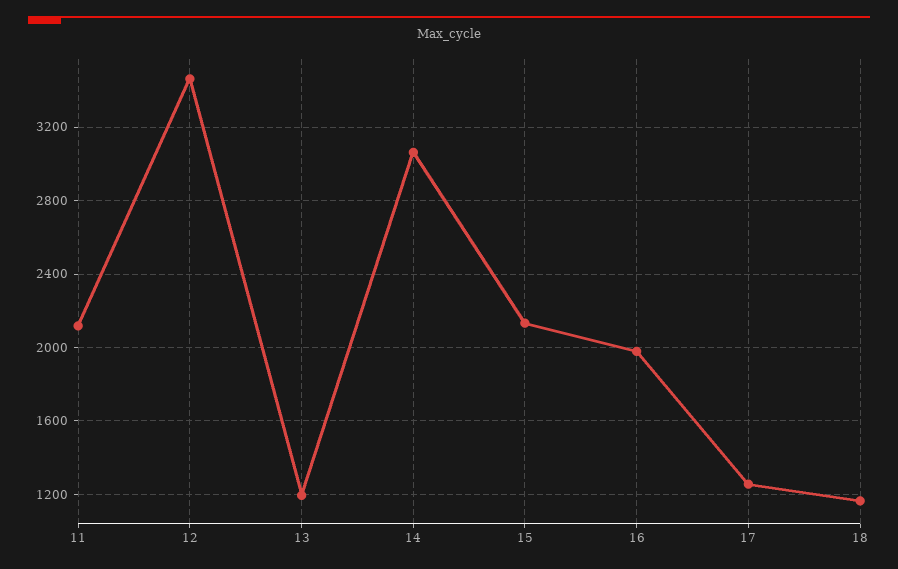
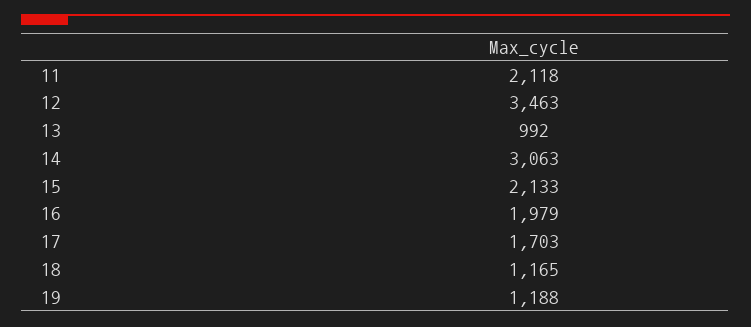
13: 1200 -> 992
17: 1250 -> 1703
19: none -> 1188

